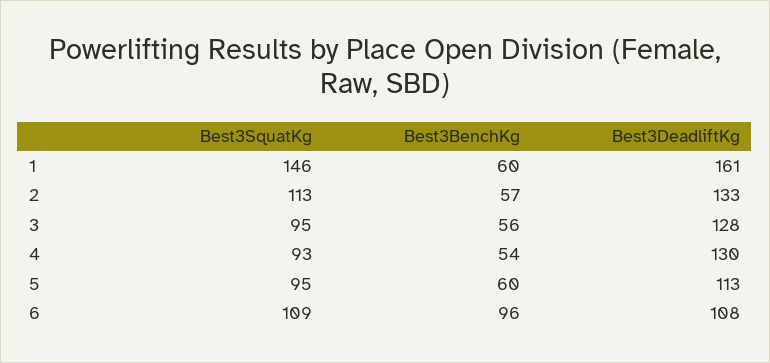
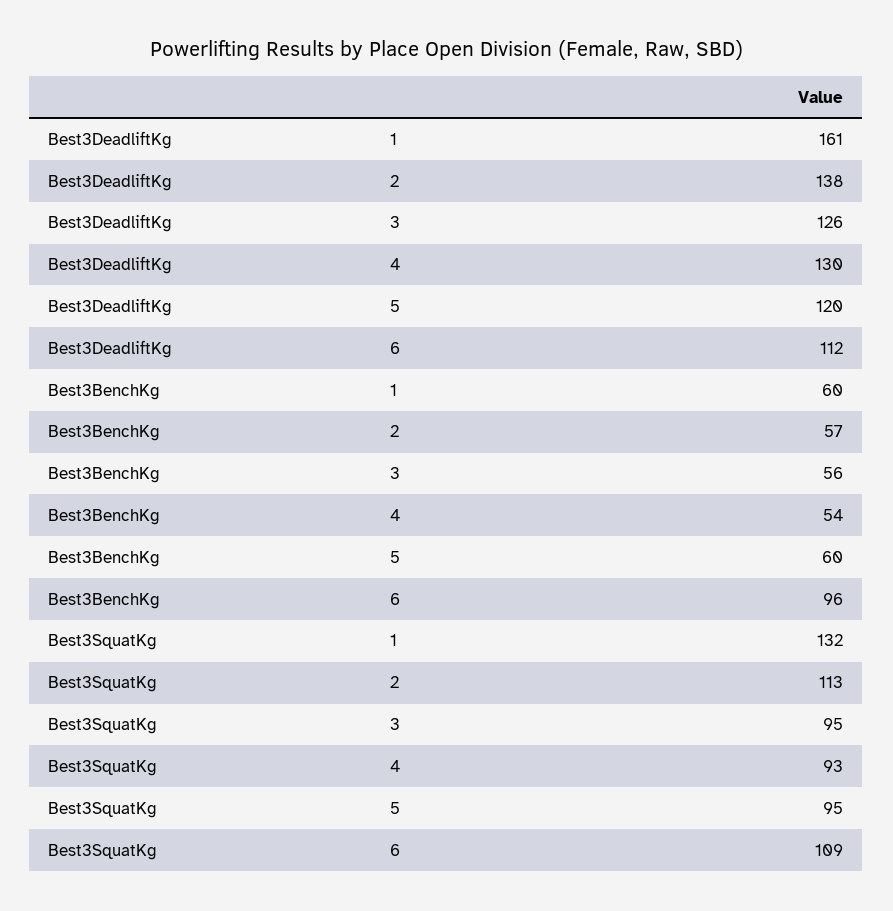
Best3SquatKg, 1: 146 -> 132
Best3DeadliftKg, 2: 133 -> 138
Best3DeadliftKg, 3: 128 -> 126
Best3DeadliftKg, 5: 113 -> 120
Best3DeadliftKg, 6: 108 -> 112

